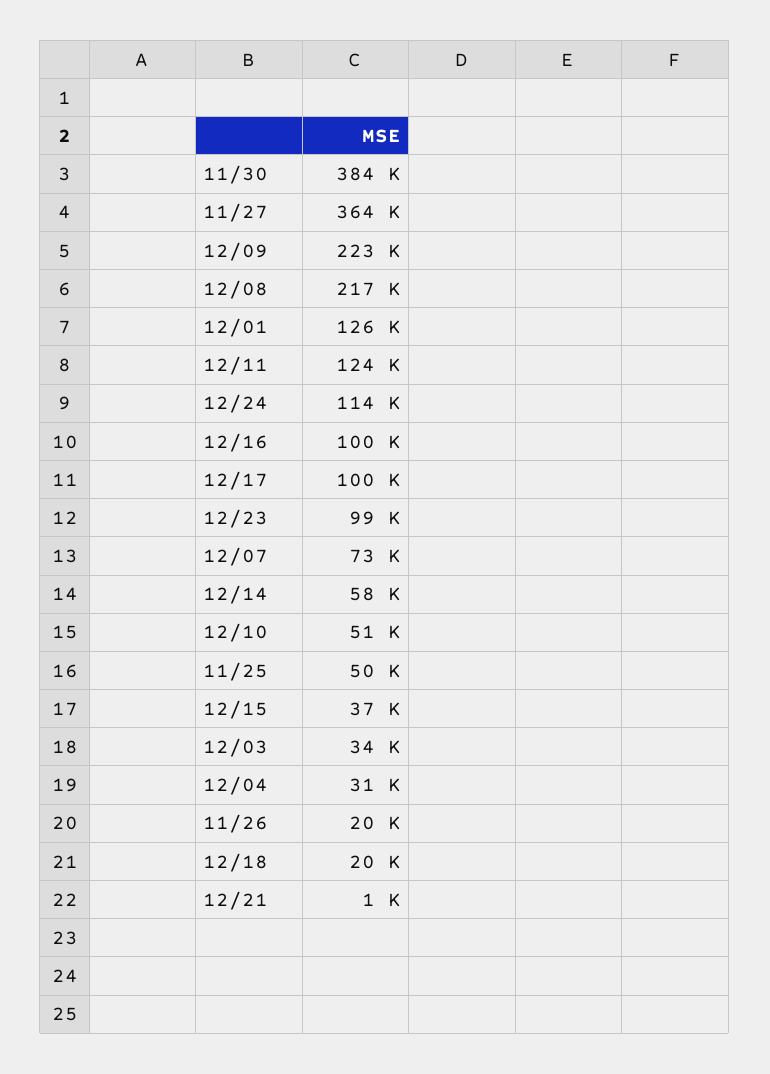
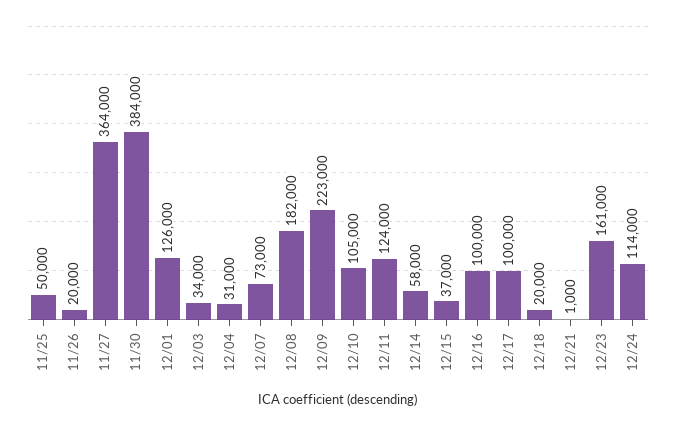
12/08: 217000 -> 182000
12/23: 99000 -> 161000
12/10: 51000 -> 105000

